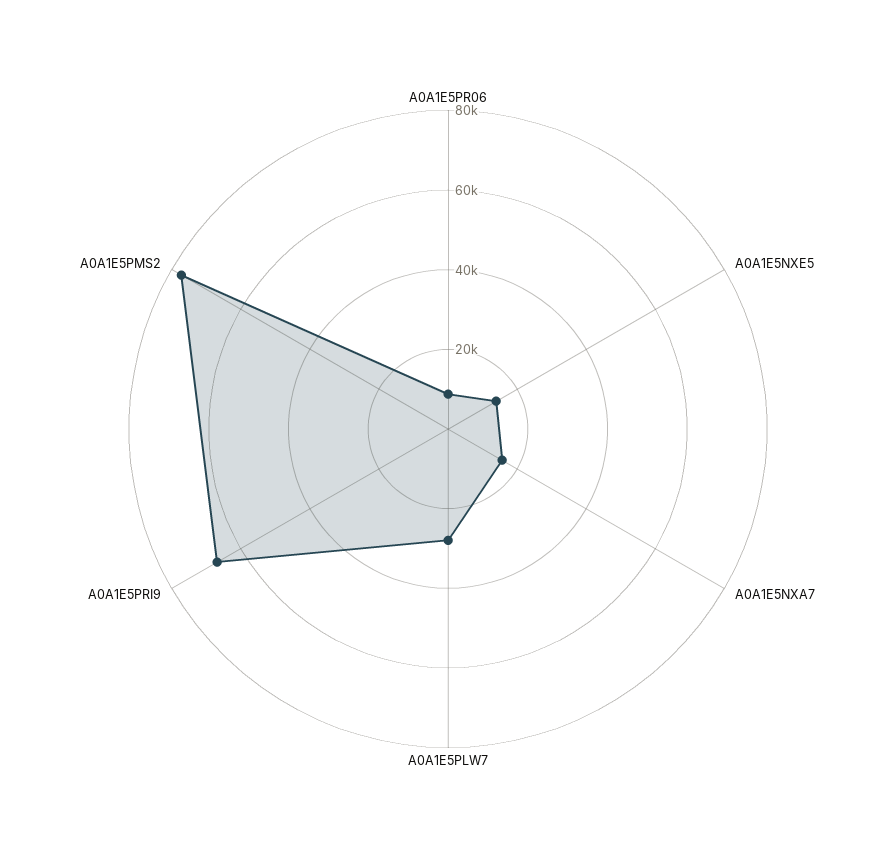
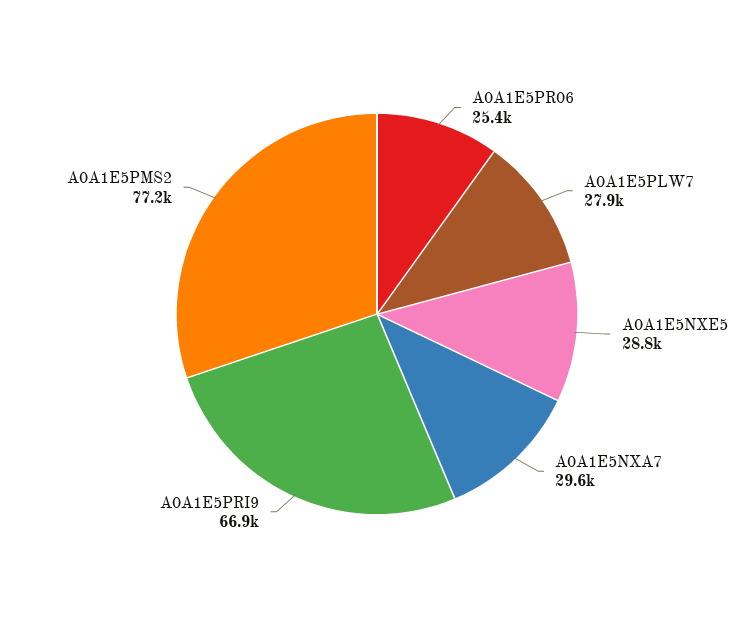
A0A1E5PR06: 10000 -> 25400
A0A1E5NXE5: 15000 -> 28800
A0A1E5NXA7: 15000 -> 29600

